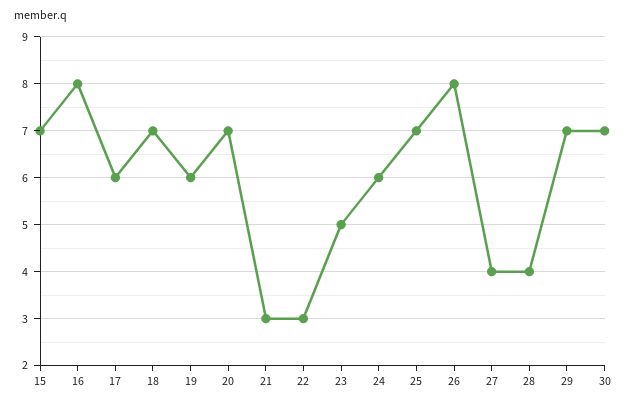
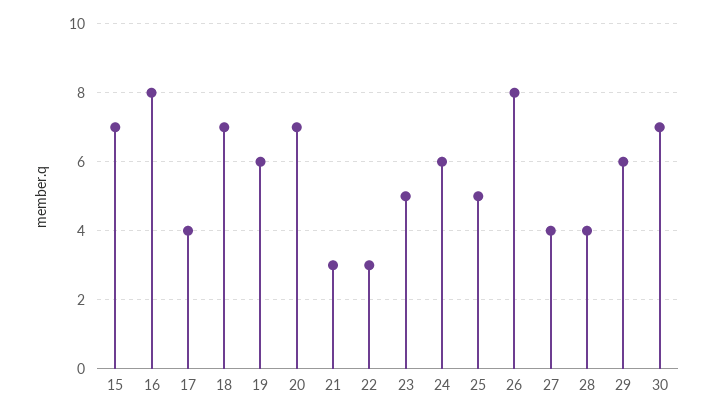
17: 6 -> 4
25: 7 -> 5
29: 7 -> 6

